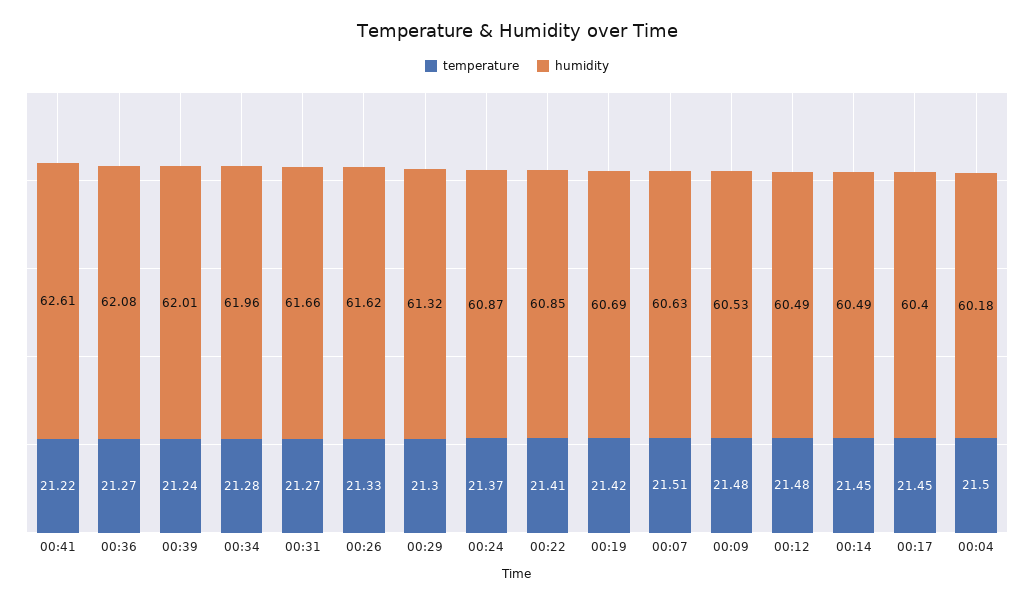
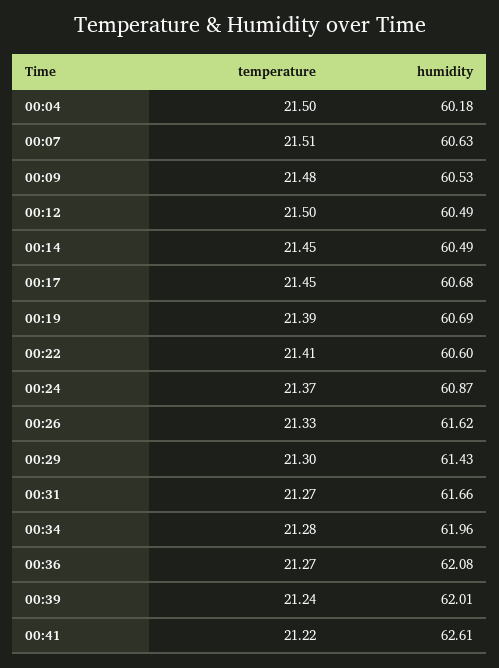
humidity, 00:29: 61.32 -> 61.43
humidity, 00:22: 60.85 -> 60.6
temperature, 00:19: 21.42 -> 21.39
temperature, 00:12: 21.48 -> 21.5
humidity, 00:17: 60.4 -> 60.68

